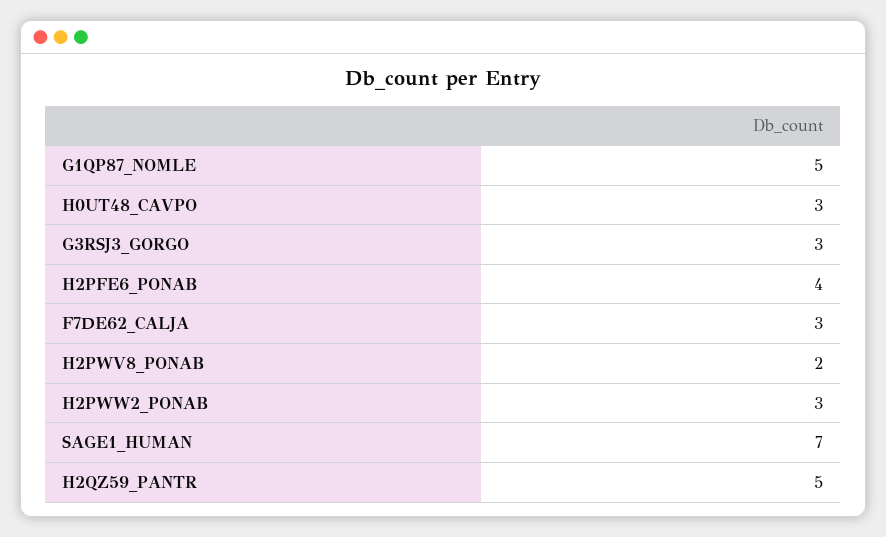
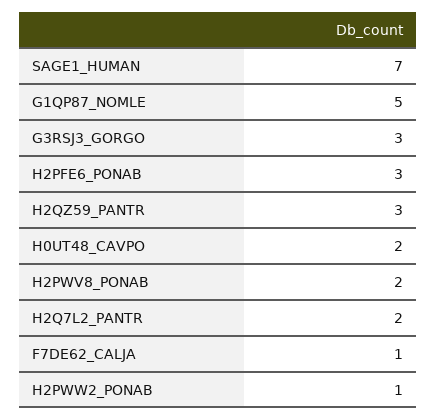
H0UT48_CAVPO: 3 -> 2
H2PFE6_PONAB: 4 -> 3
F7DE62_CALJA: 3 -> 1
H2PWW2_PONAB: 3 -> 1
H2QZ59_PANTR: 5 -> 3
H2Q7L2_PANTR: none -> 2

